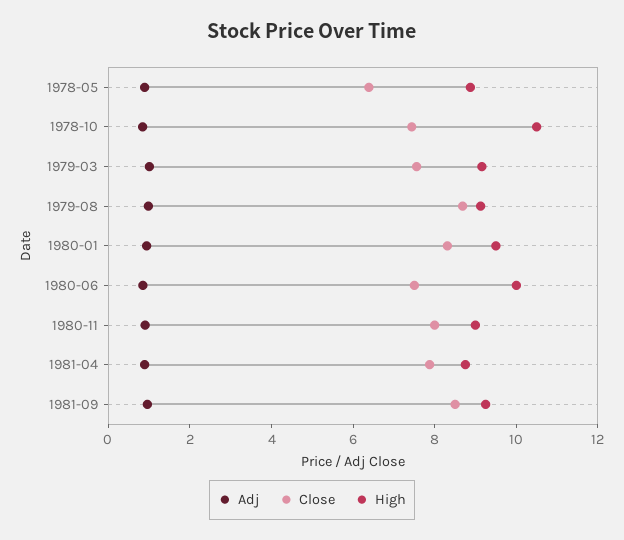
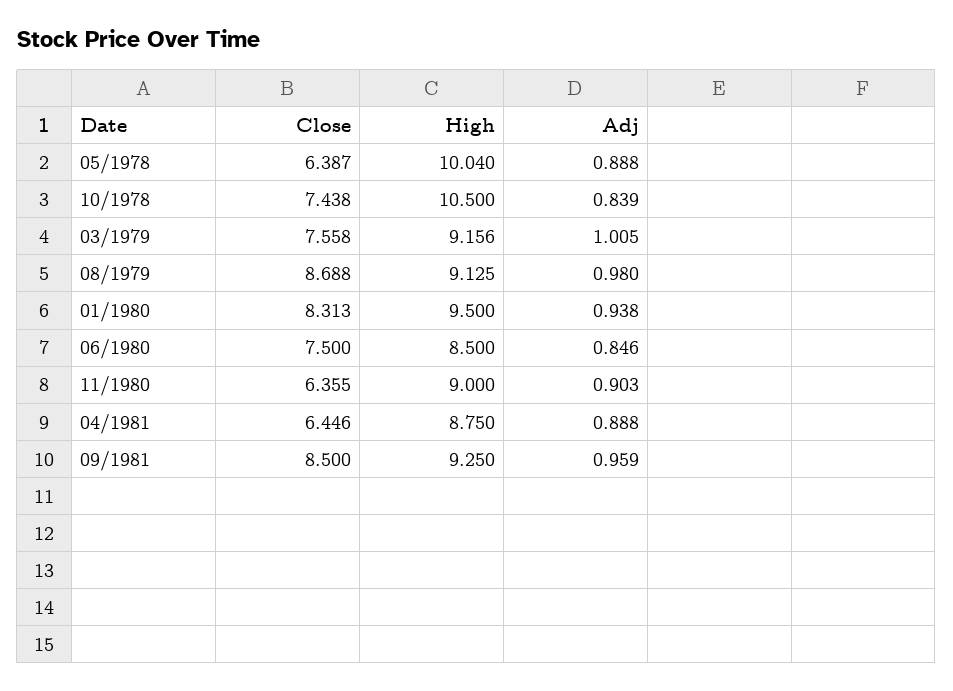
High, 1978-05: 9 -> 10.04
High, 1980-06: 10 -> 8.5
Close, 1980-11: 8 -> 6.355
Close, 1981-04: 8 -> 6.446

